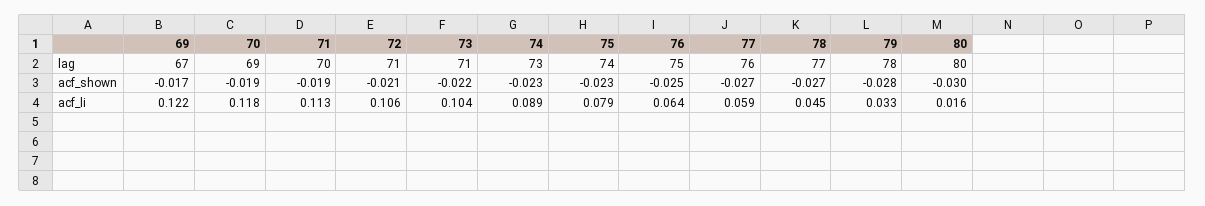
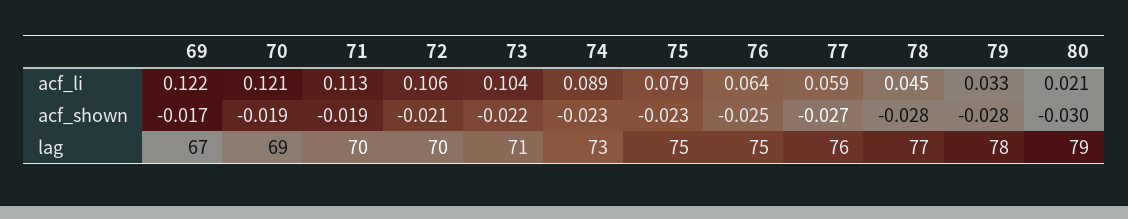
72, lag: 71 -> 70
75, lag: 74 -> 75
80, lag: 80 -> 79
78, acf_shown: -0.027 -> -0.028
70, acf_li: 0.118 -> 0.121
80, acf_li: 0.016 -> 0.021

